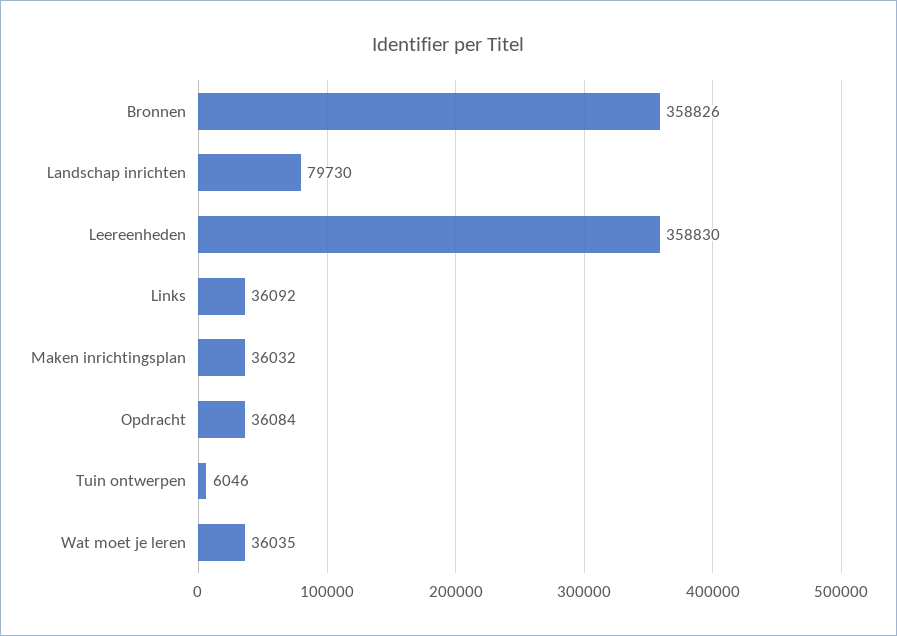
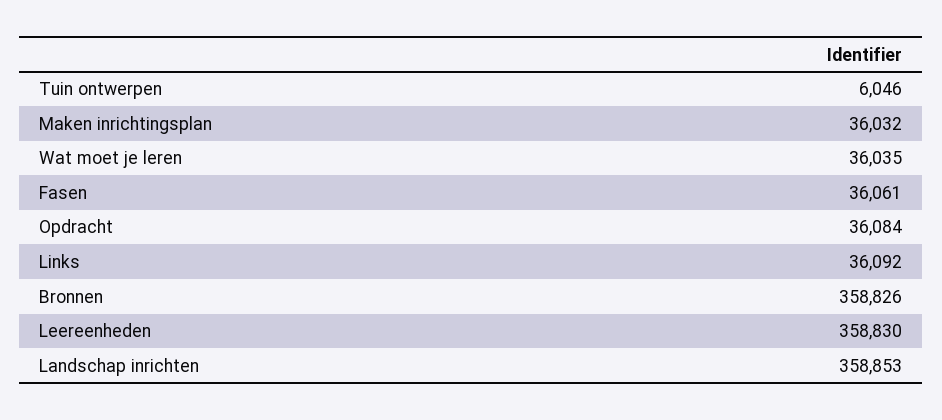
Landschap inrichten: 79730 -> 358853
Fasen: none -> 36061

